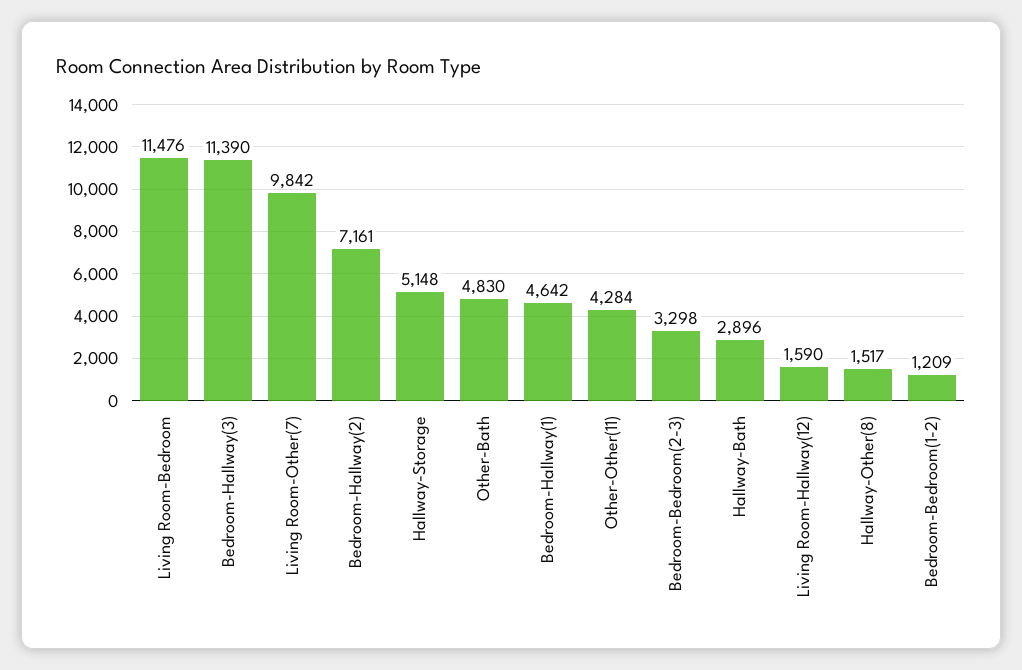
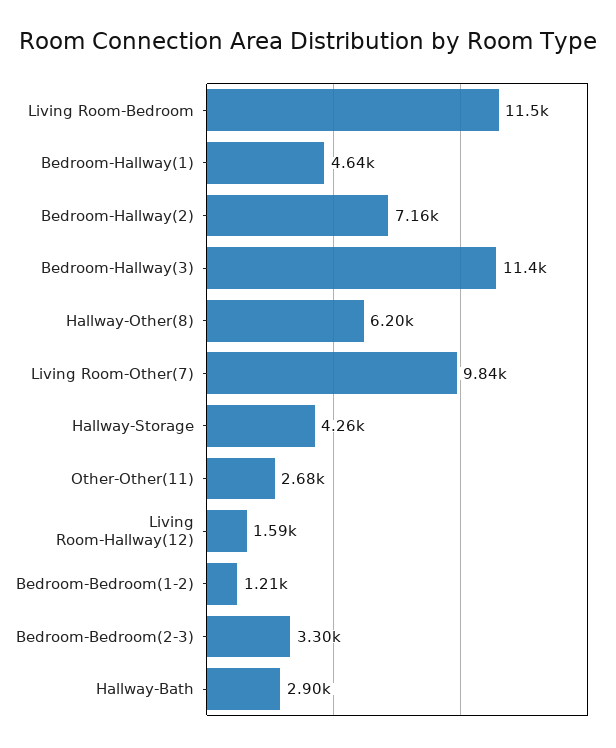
Hallway-Storage: 5148 -> 4260
Other-Bath: 4830 -> none
Other-Other(11): 4284 -> 2680
Hallway-Other(8): 1517 -> 6200

